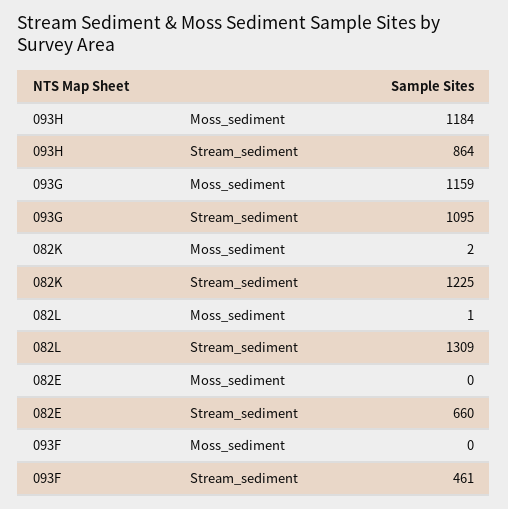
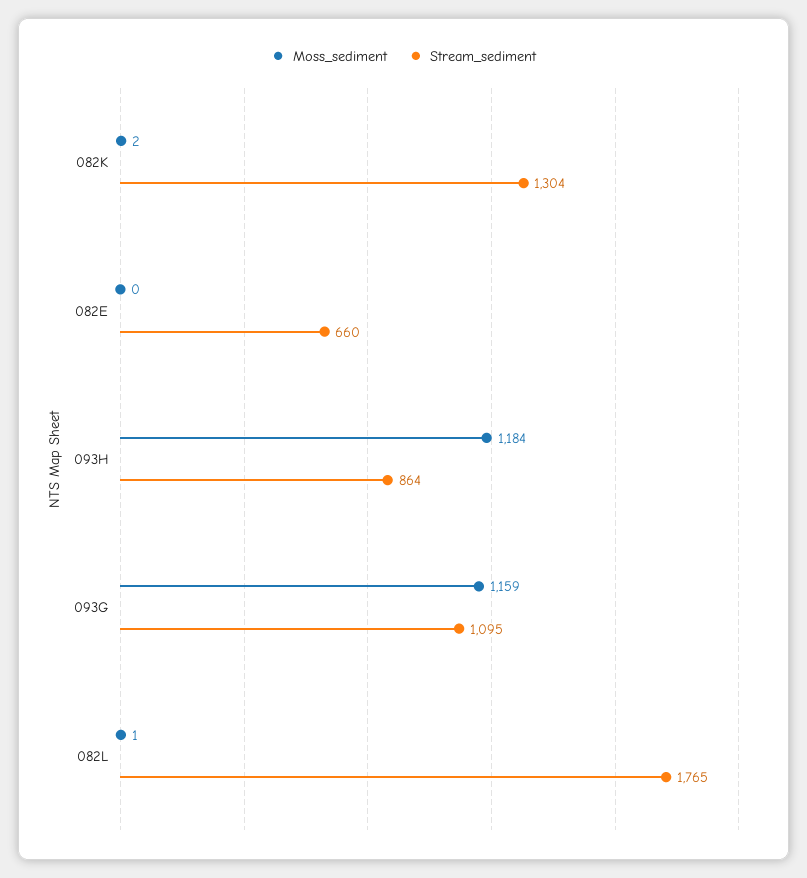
Stream_sediment, 082K: 1225 -> 1304
Stream_sediment, 082L: 1309 -> 1765
Moss_sediment, 093F: 0 -> none
Stream_sediment, 093F: 461 -> none

